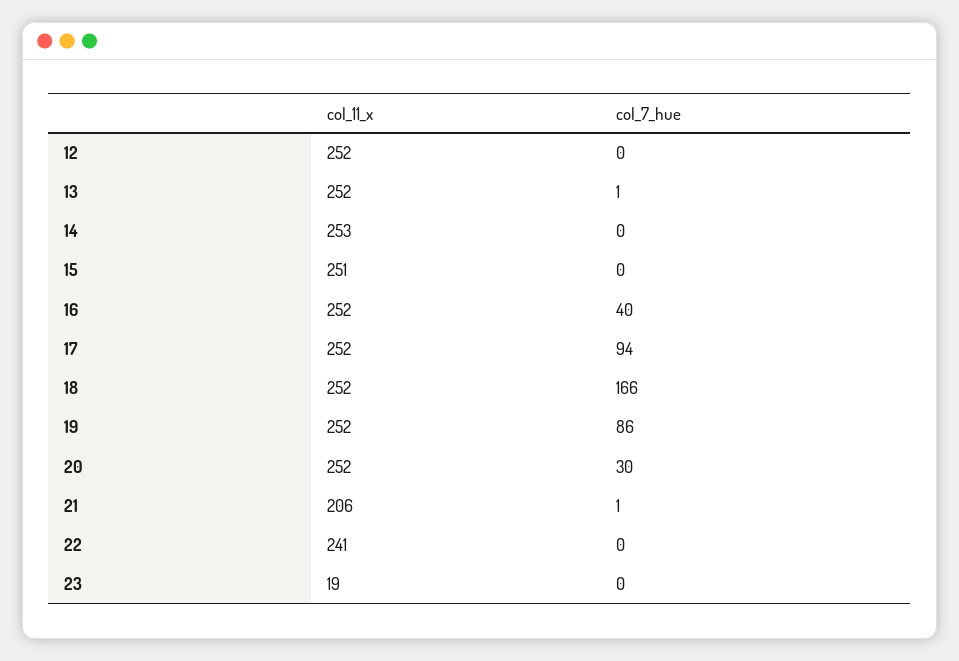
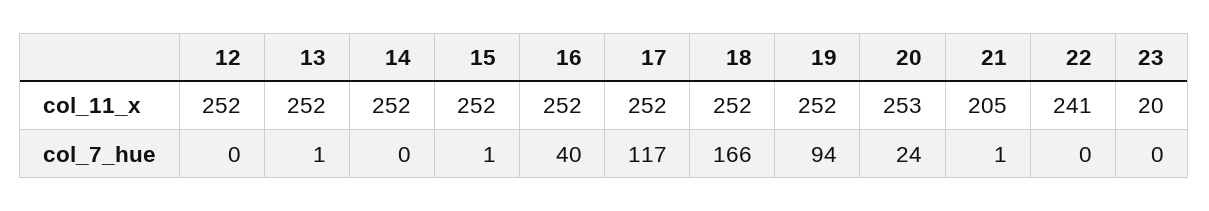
col_11_x, 14: 253 -> 252
col_11_x, 15: 251 -> 252
col_7_hue, 15: 0 -> 1
col_7_hue, 17: 94 -> 117
col_7_hue, 19: 86 -> 94
col_11_x, 20: 252 -> 253
col_7_hue, 20: 30 -> 24
col_11_x, 21: 206 -> 205
col_11_x, 23: 19 -> 20

